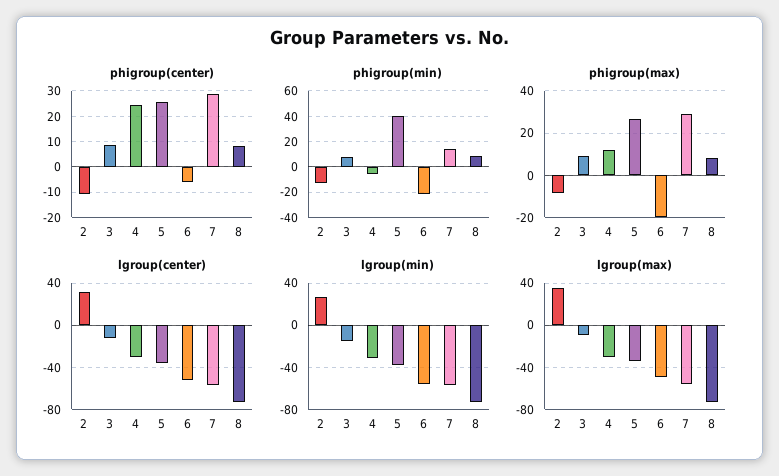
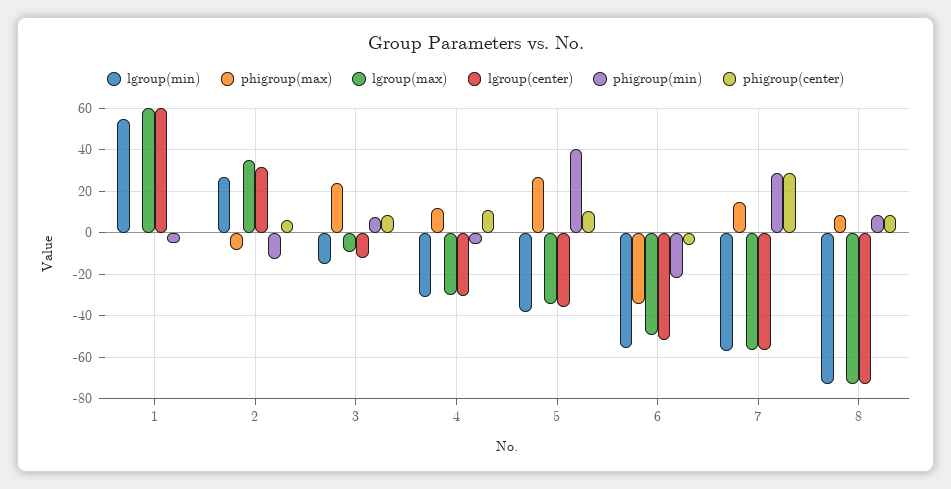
phigroup(center), 2: -10 -> 5
phigroup(center), 4: 25 -> 10
phigroup(center), 5: 25 -> 10
phigroup(min), 7: 15 -> 30
phigroup(max), 3: 10 -> 25
phigroup(max), 6: -20 -> -35
phigroup(max), 7: 30 -> 15
lgroup(min), 1: none -> 55
phigroup(max), 1: none -> 0
lgroup(max), 1: none -> 60
lgroup(center), 1: none -> 60
phigroup(min), 1: none -> -5
phigroup(center), 1: none -> 0

